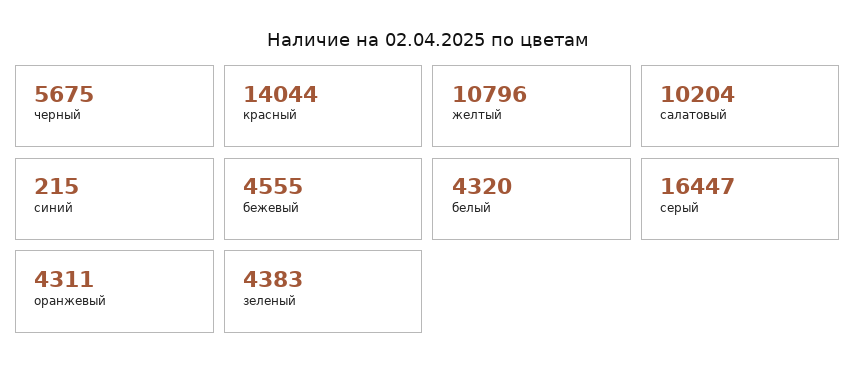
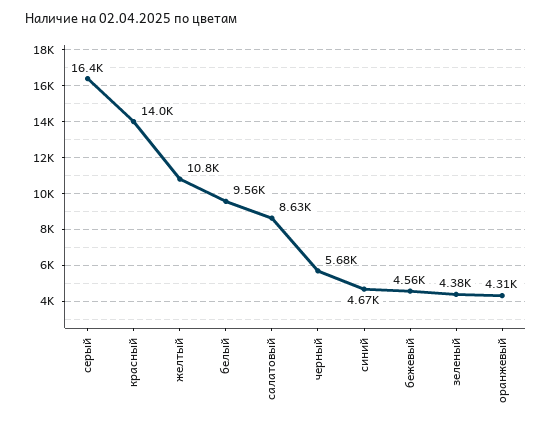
салатовый: 10204 -> 8630
синий: 215 -> 4670
белый: 4320 -> 9560

